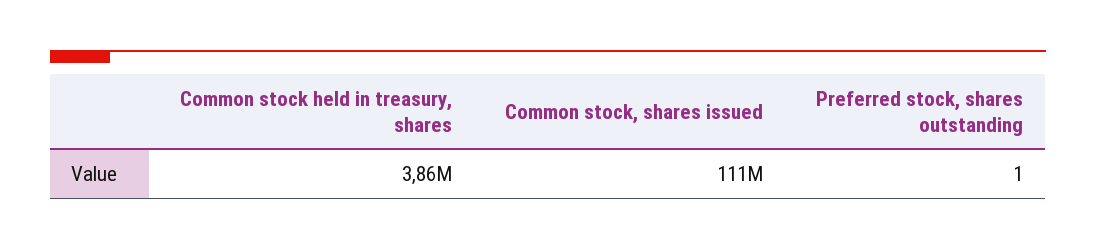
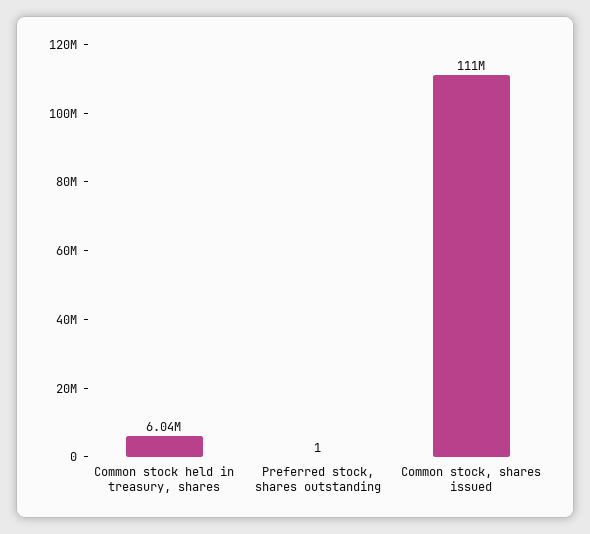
Common stock held in treasury, shares: 3860000 -> 6040000

